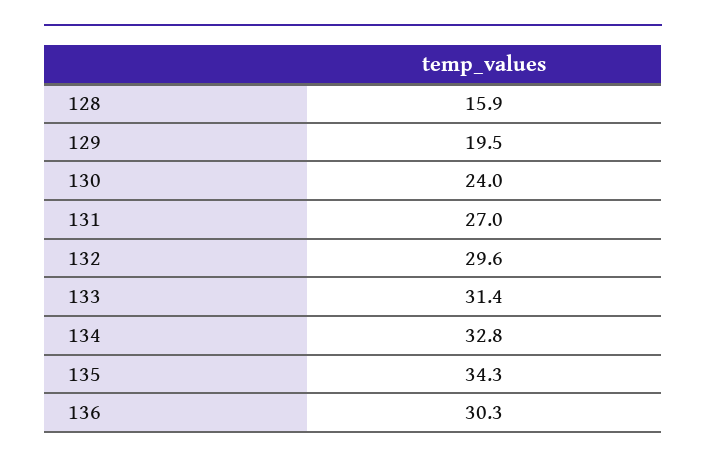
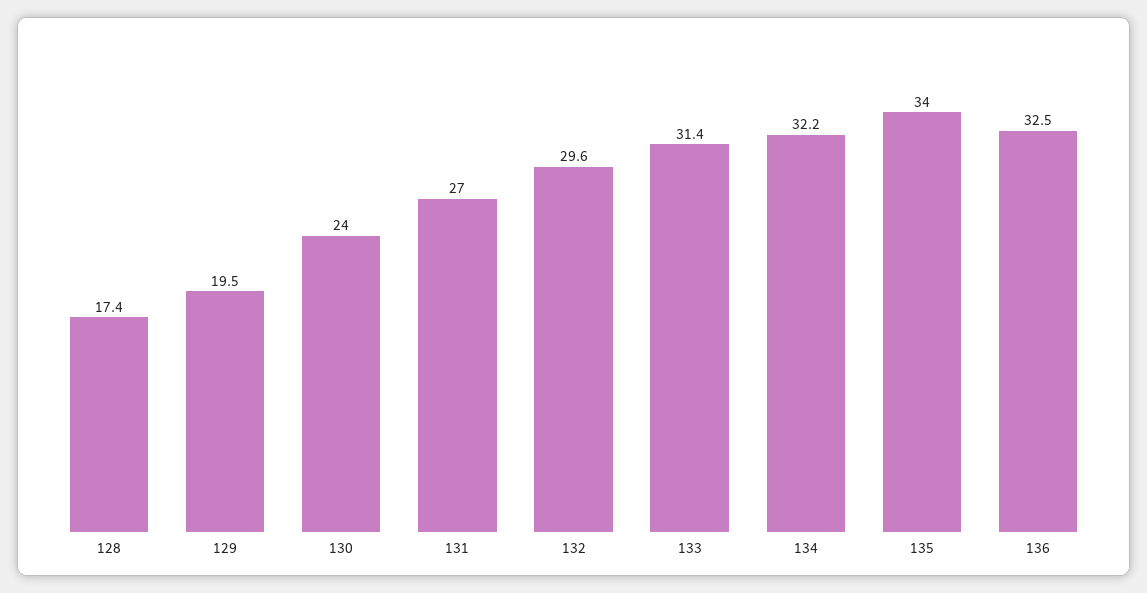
128: 15.9 -> 17.4
134: 32.8 -> 32.2
135: 34.3 -> 34
136: 30.3 -> 32.5

